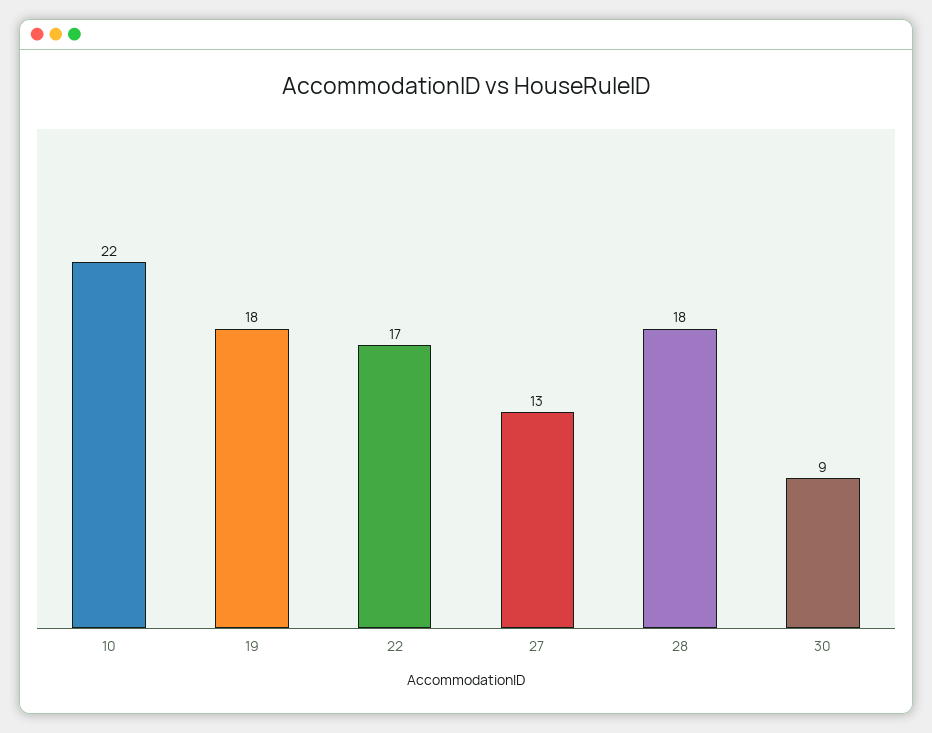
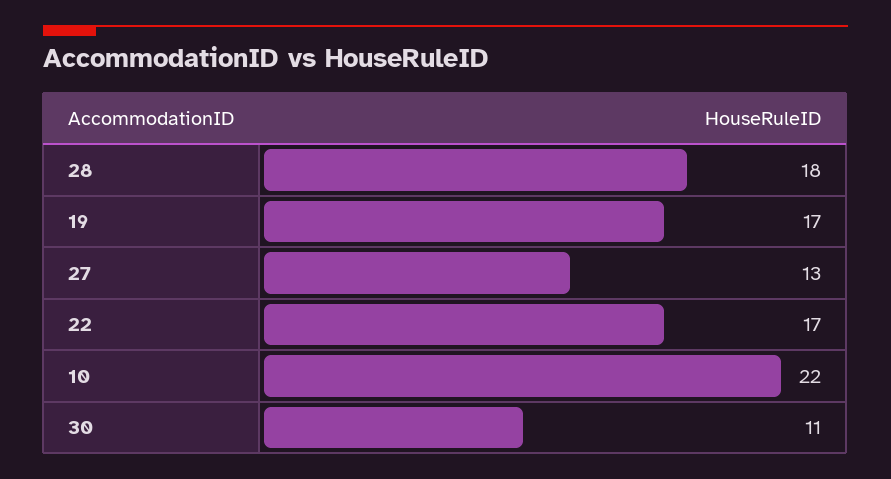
19: 18 -> 17
30: 9 -> 11

